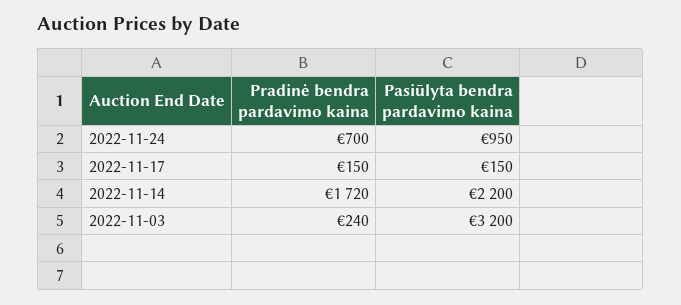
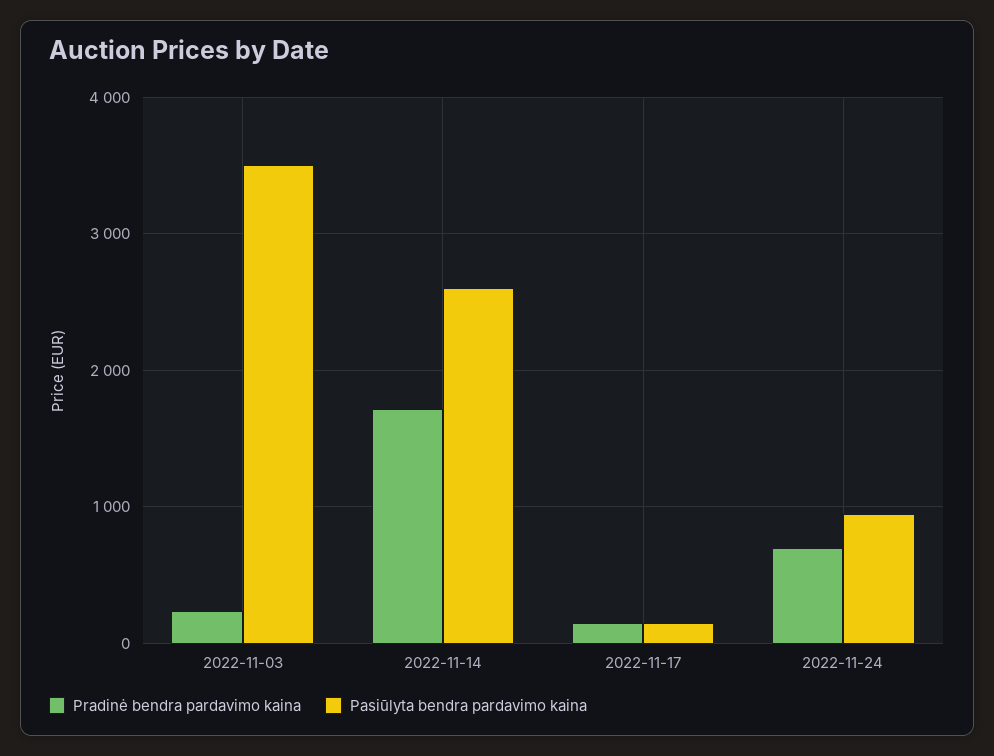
Pasiūlyta bendra pardavimo kaina, 2022-11-14: 2200 -> 2600
Pasiūlyta bendra pardavimo kaina, 2022-11-03: 3200 -> 3500

